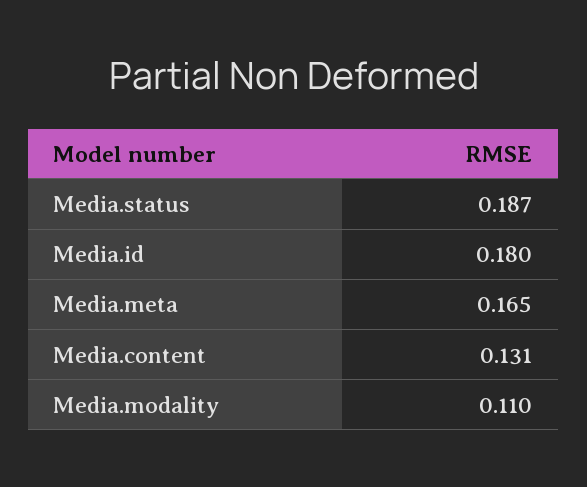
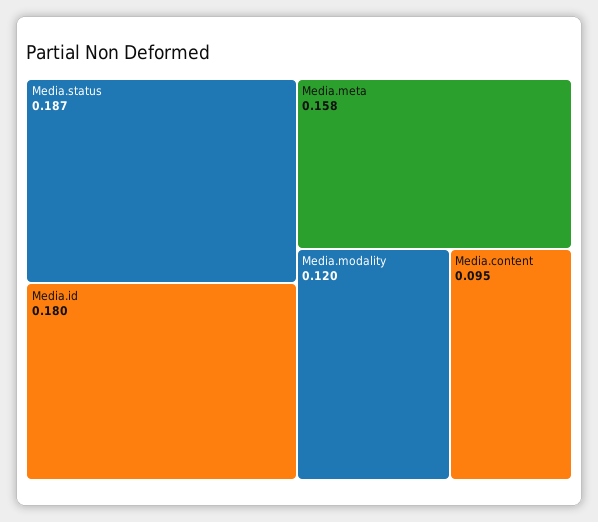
Media.meta: 0.165 -> 0.158
Media.content: 0.131 -> 0.095
Media.modality: 0.11 -> 0.12

